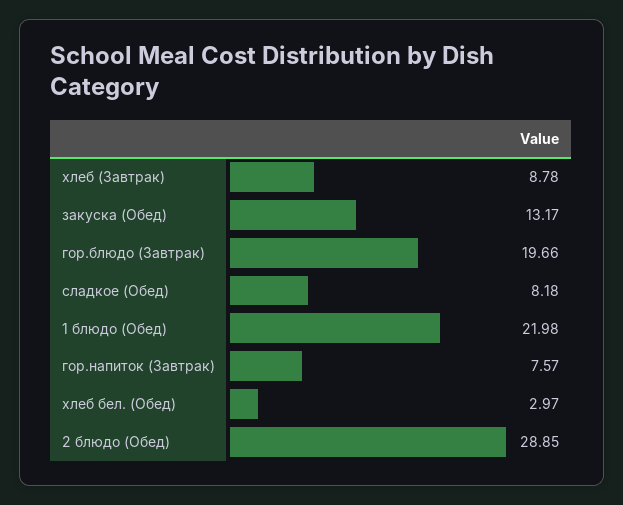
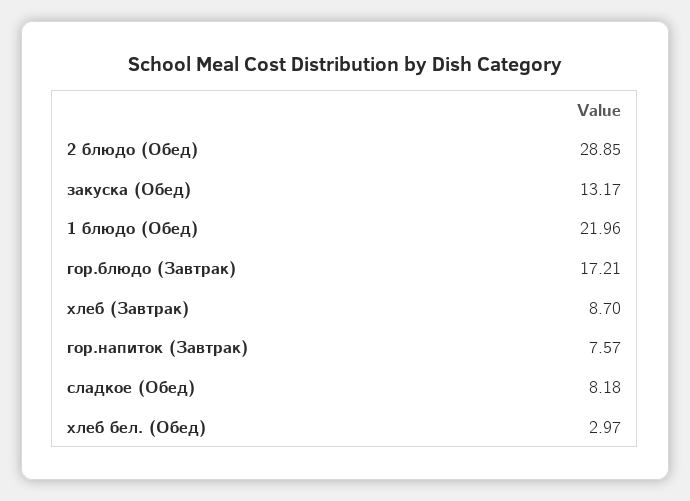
хлеб (Завтрак): 8.78 -> 8.7
гор.блюдо (Завтрак): 19.66 -> 17.21
1 блюдо (Обед): 21.98 -> 21.96

